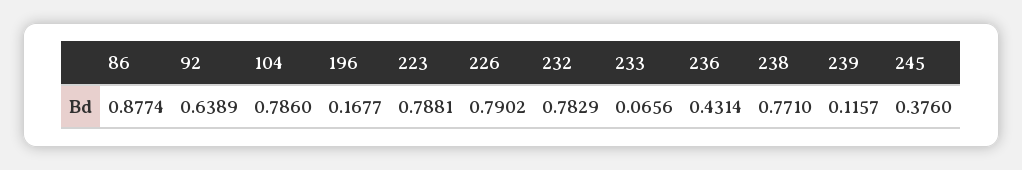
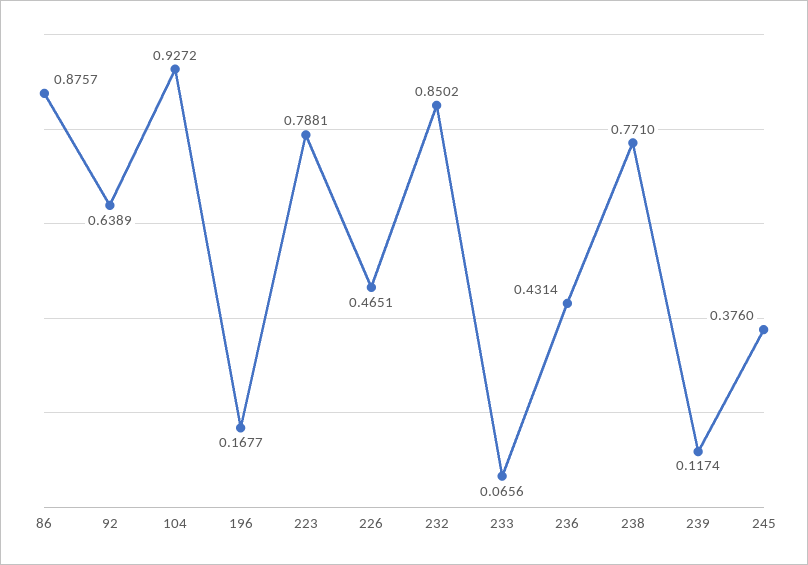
86: 0.8774 -> 0.8757
104: 0.786 -> 0.9272
226: 0.7902 -> 0.4651
232: 0.7829 -> 0.8502
239: 0.1157 -> 0.1174

